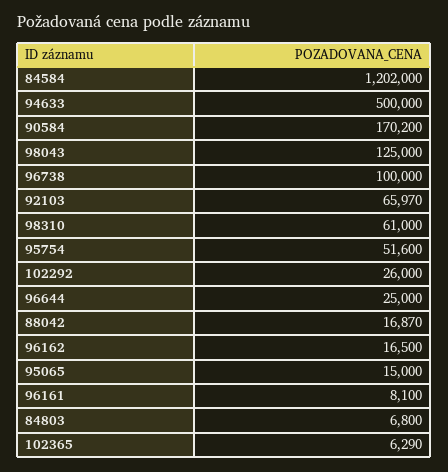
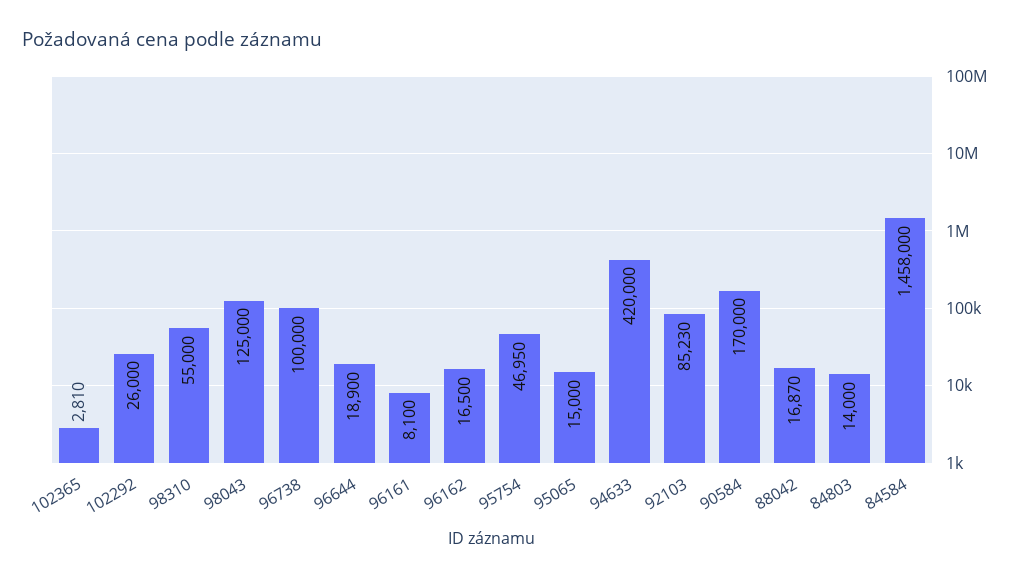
84584: 1202000 -> 1458000
94633: 500000 -> 420000
90584: 170200 -> 170000
92103: 65970 -> 85230
98310: 61000 -> 55000
95754: 51600 -> 46950
96644: 25000 -> 18900
84803: 6800 -> 14000
102365: 6290 -> 2810

